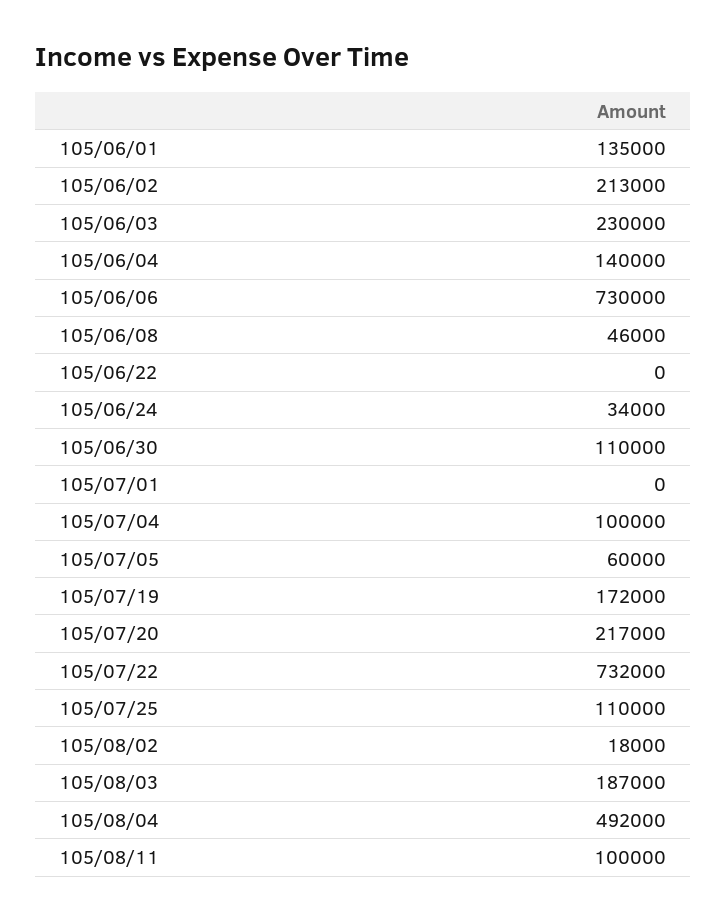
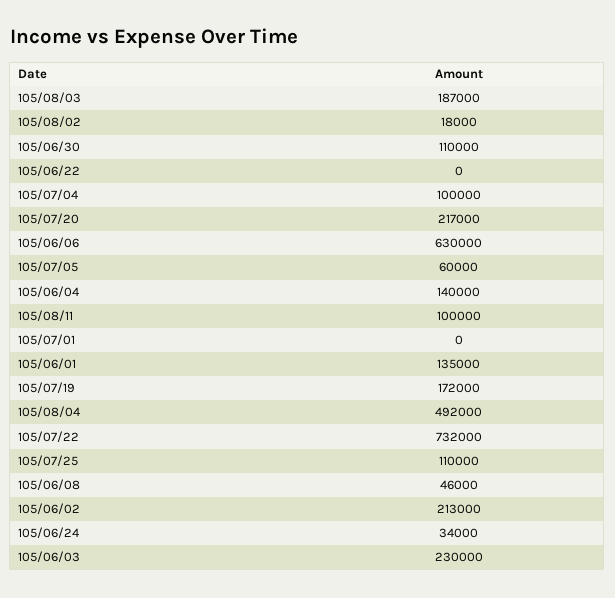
105/06/06: 730000 -> 630000

